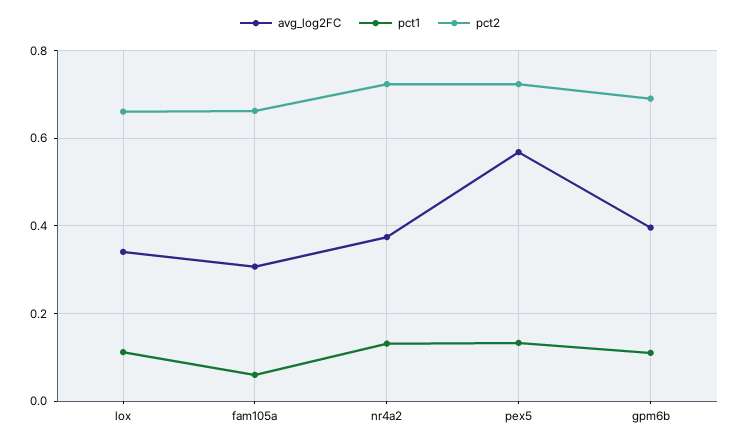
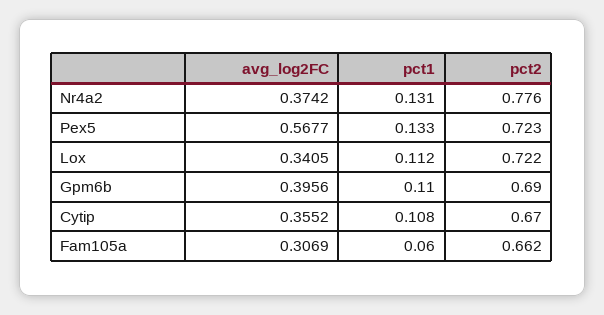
pct2, lox: 0.66 -> 0.722
pct2, nr4a2: 0.72 -> 0.776
avg_log2FC, Cytip: none -> 0.3552
pct1, Cytip: none -> 0.108
pct2, Cytip: none -> 0.67

